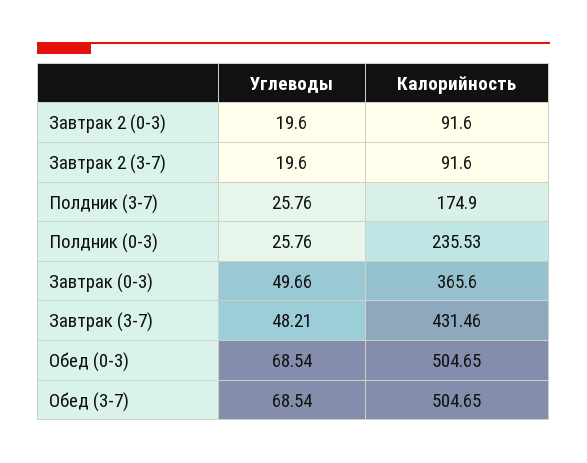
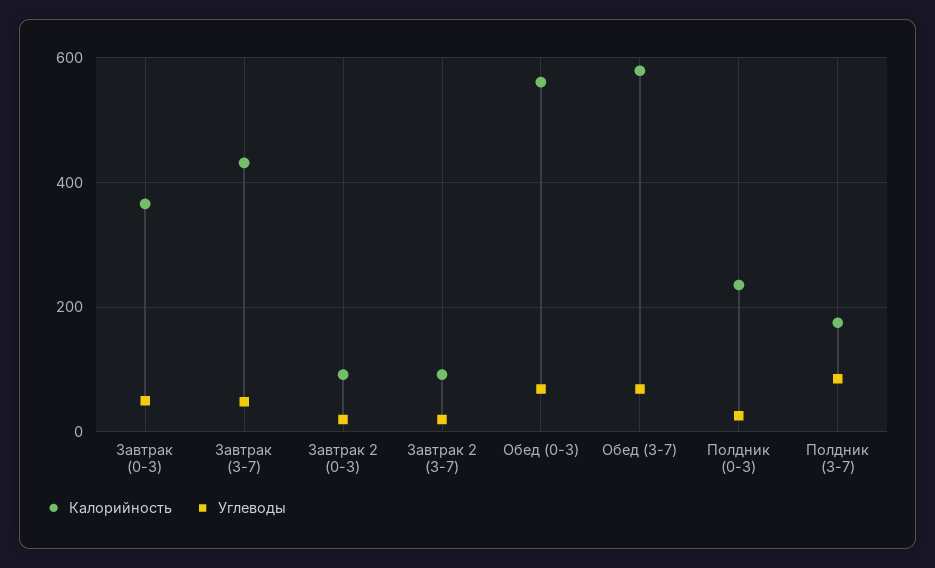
Углеводы, Полдник (3-7): 25.76 -> 80
Калорийность, Обед (0-3): 504.65 -> 560
Калорийность, Обед (3-7): 504.65 -> 580

